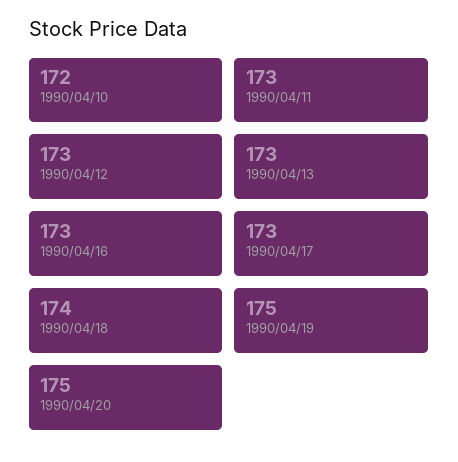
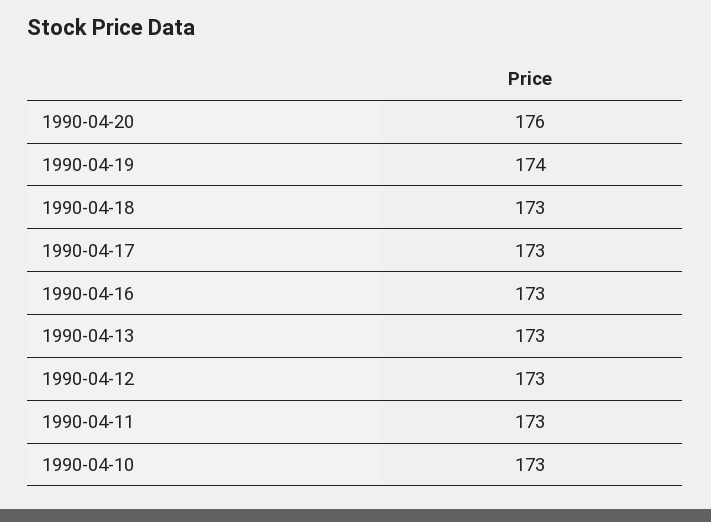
1990/04/10: 172 -> 173
1990/04/18: 174 -> 173
1990/04/19: 175 -> 174
1990/04/20: 175 -> 176

